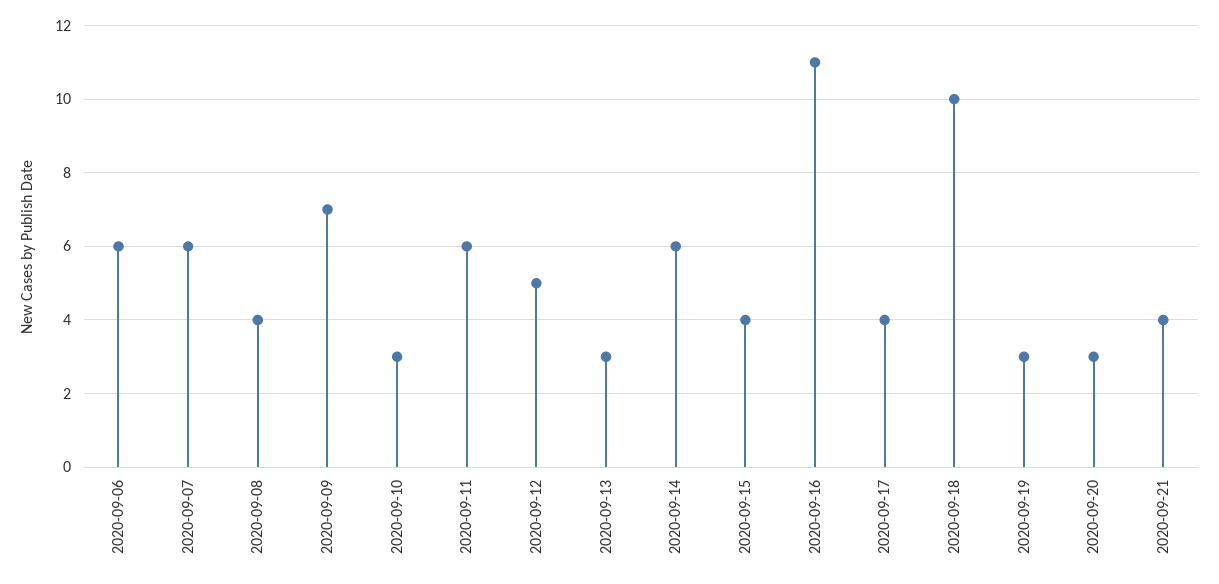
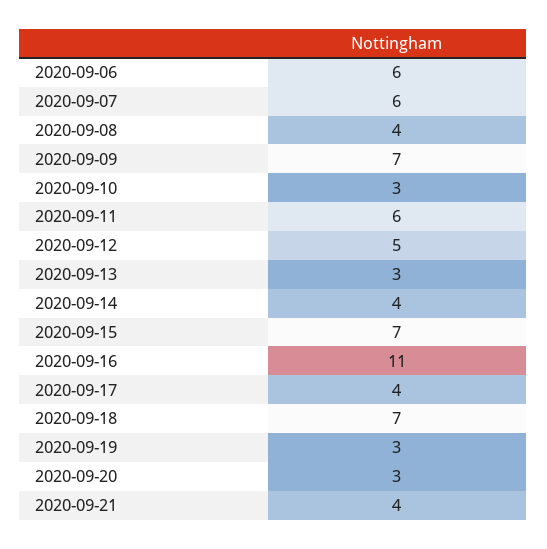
2020-09-14: 6 -> 4
2020-09-15: 4 -> 7
2020-09-18: 10 -> 7

